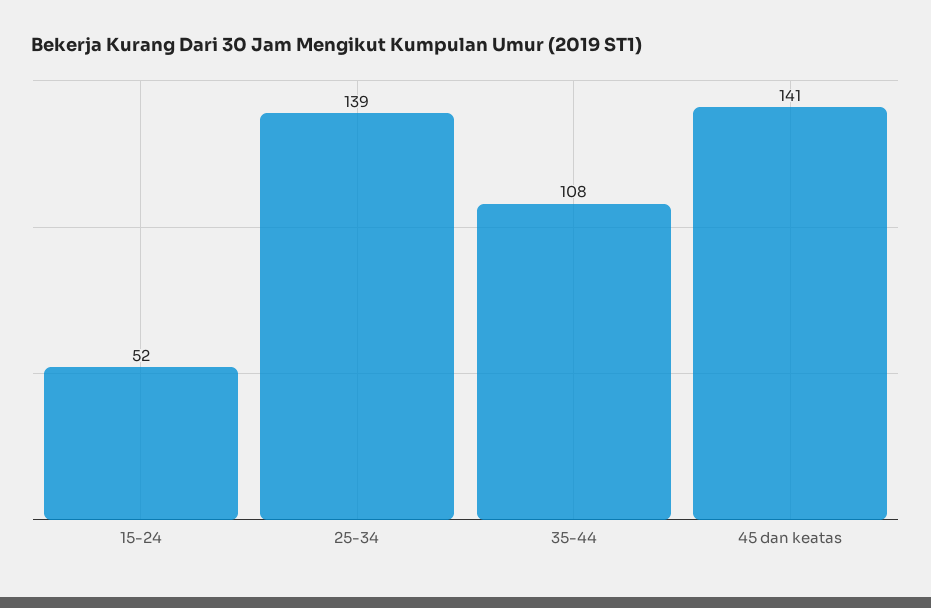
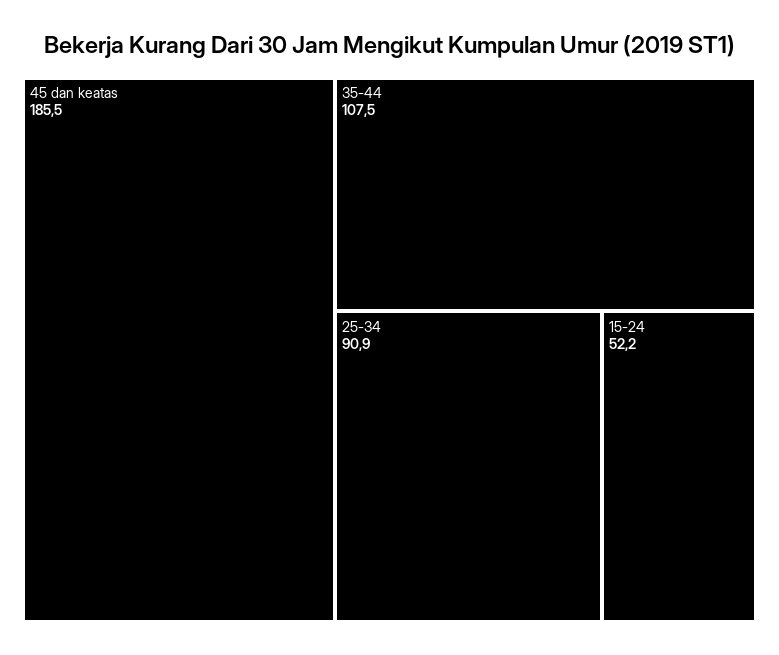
25-34: 139 -> 90.9
45 dan keatas: 141 -> 185.5

